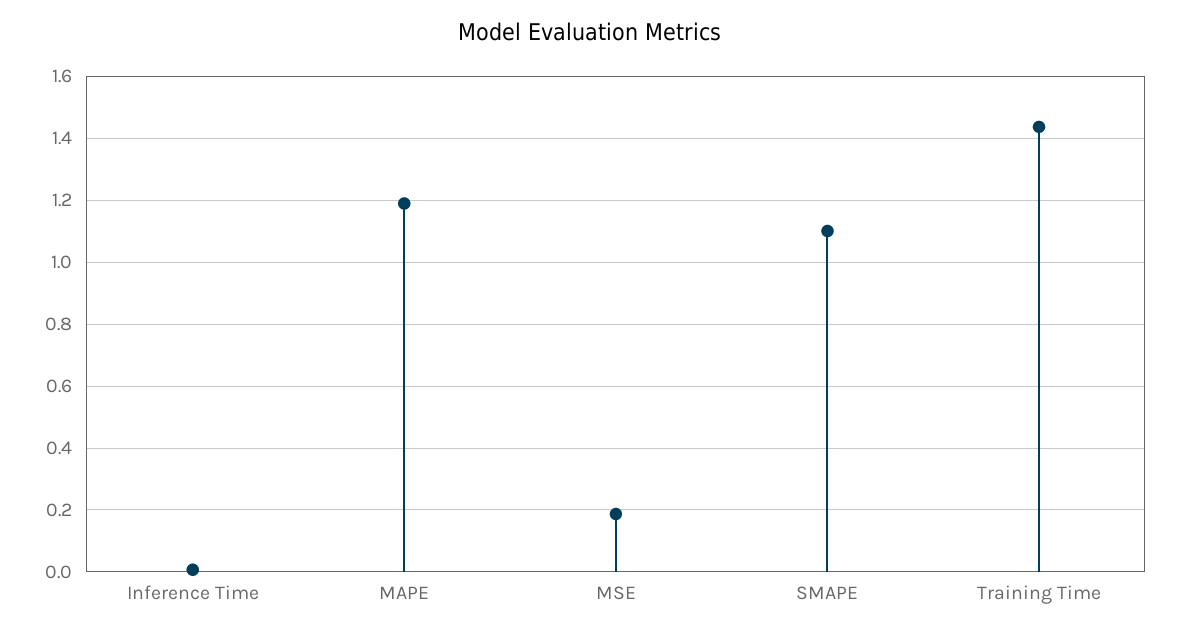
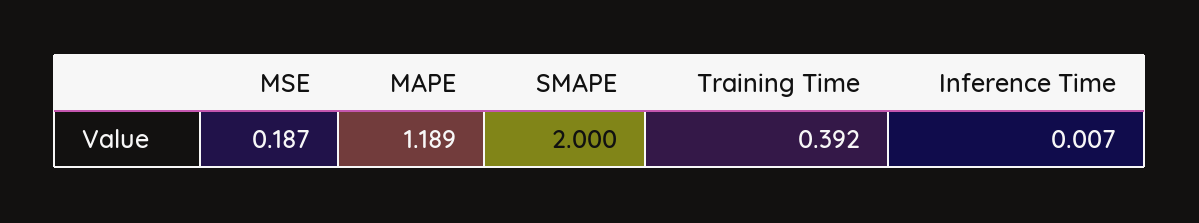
SMAPE: 1.1 -> 2
Training Time: 1.44 -> 0.392

